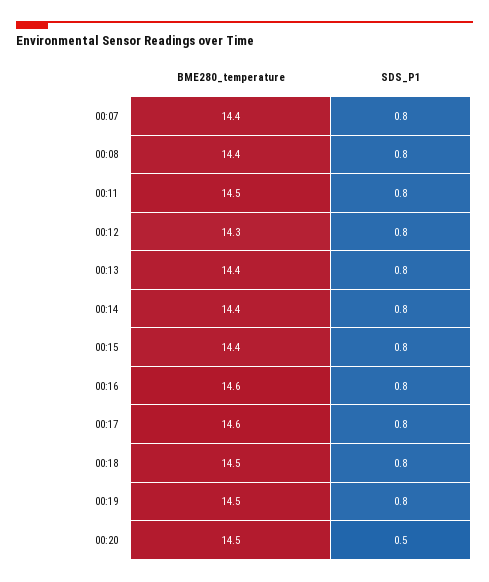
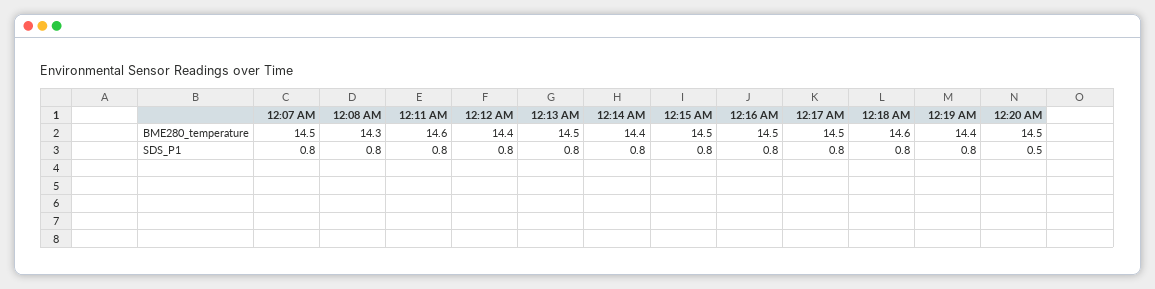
BME280_temperature, 00:07: 14.4 -> 14.5
BME280_temperature, 00:08: 14.4 -> 14.3
BME280_temperature, 00:11: 14.5 -> 14.6
BME280_temperature, 00:12: 14.3 -> 14.4
BME280_temperature, 00:13: 14.4 -> 14.5
BME280_temperature, 00:15: 14.4 -> 14.5
BME280_temperature, 00:16: 14.6 -> 14.5
BME280_temperature, 00:17: 14.6 -> 14.5
BME280_temperature, 00:18: 14.5 -> 14.6
BME280_temperature, 00:19: 14.5 -> 14.4

